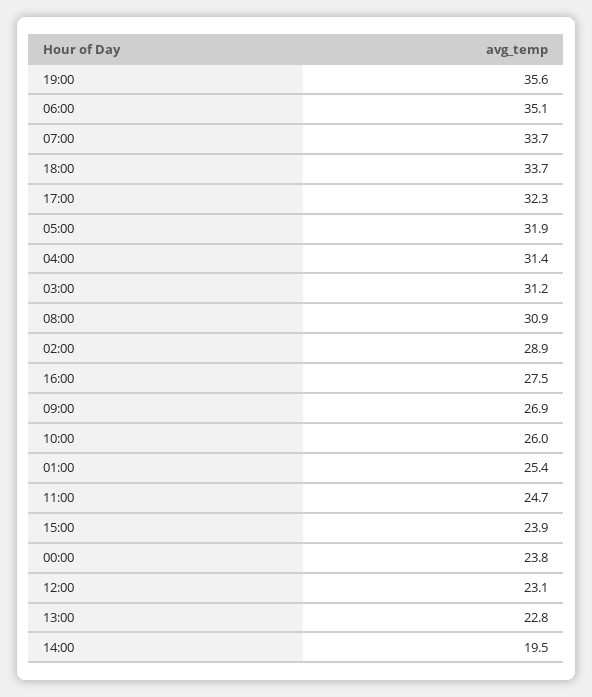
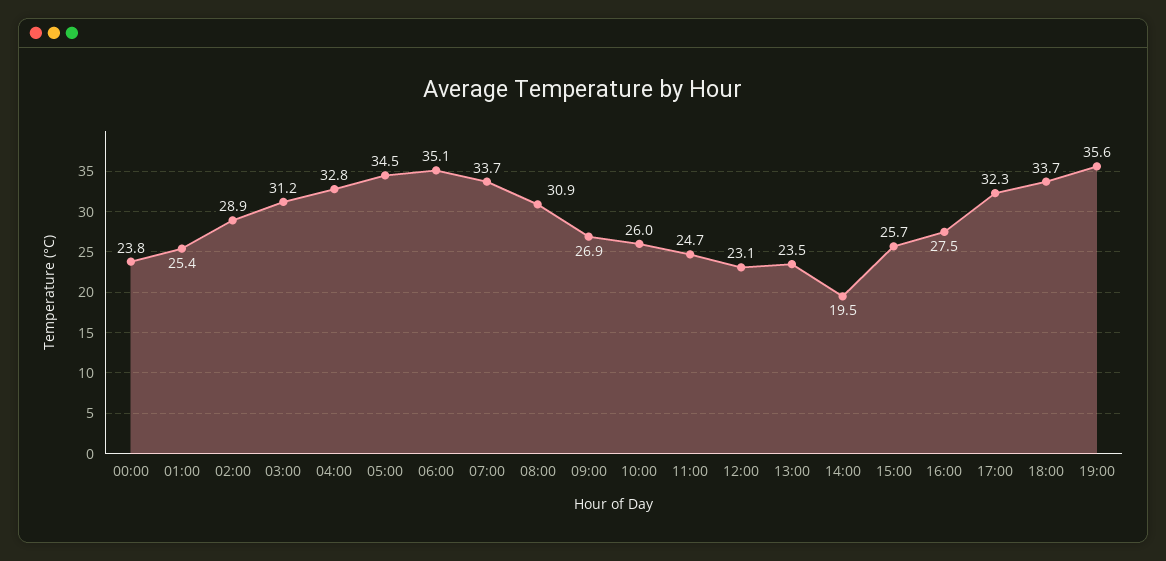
05:00: 31.9 -> 34.5
04:00: 31.4 -> 32.8
15:00: 23.9 -> 25.7
13:00: 22.8 -> 23.5

